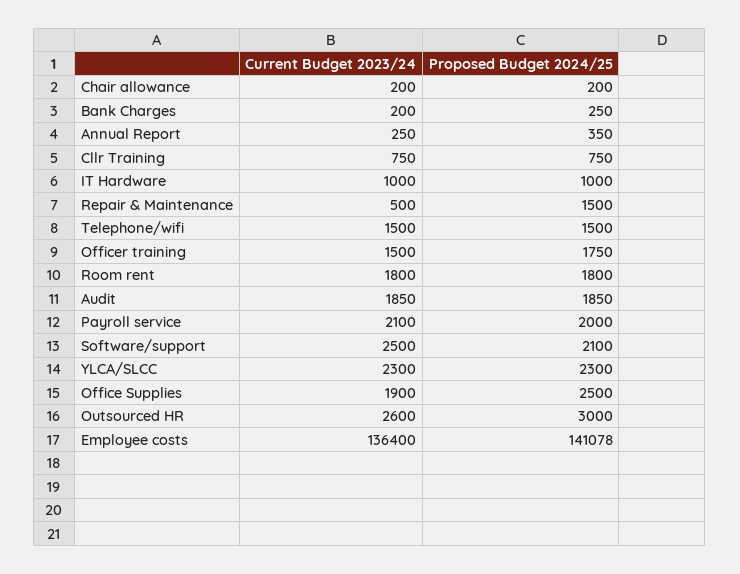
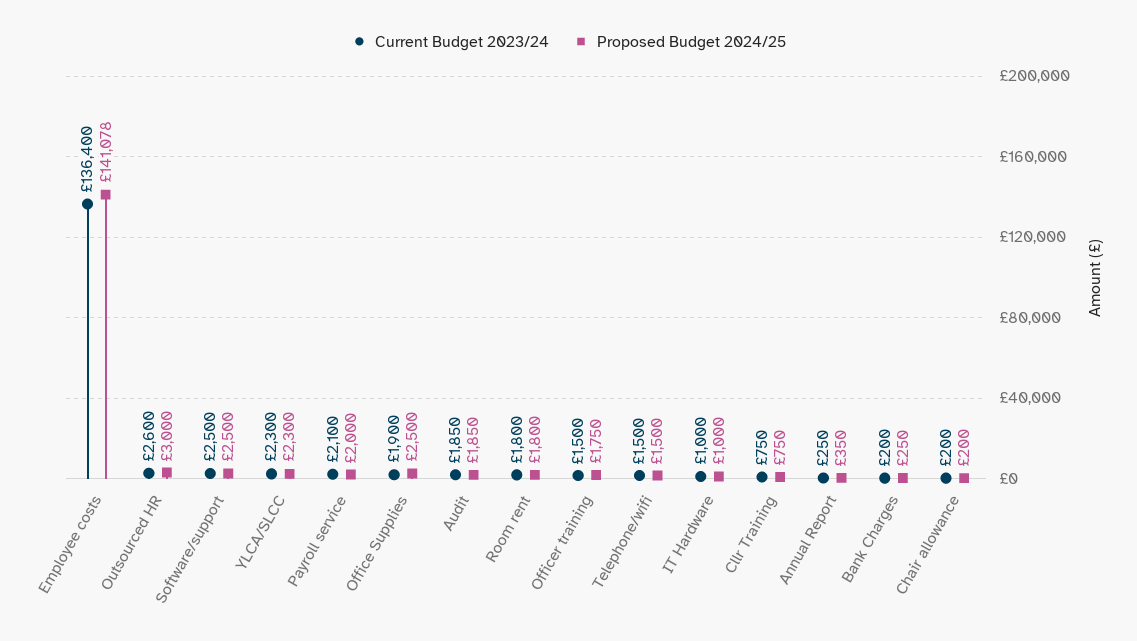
Current Budget 2023/24, Repair & Maintenance: 500 -> none
Proposed Budget 2024/25, Repair & Maintenance: 1500 -> none
Proposed Budget 2024/25, Software/support: 2100 -> 2500

